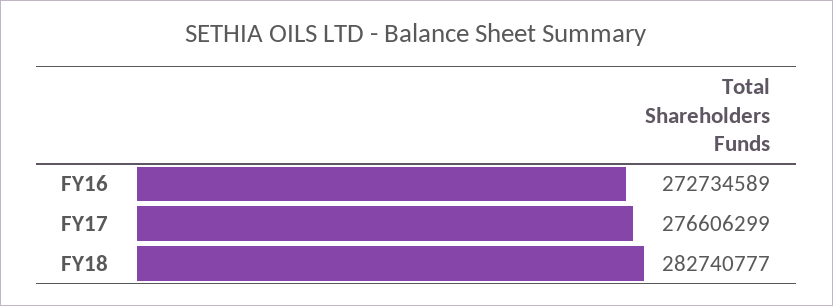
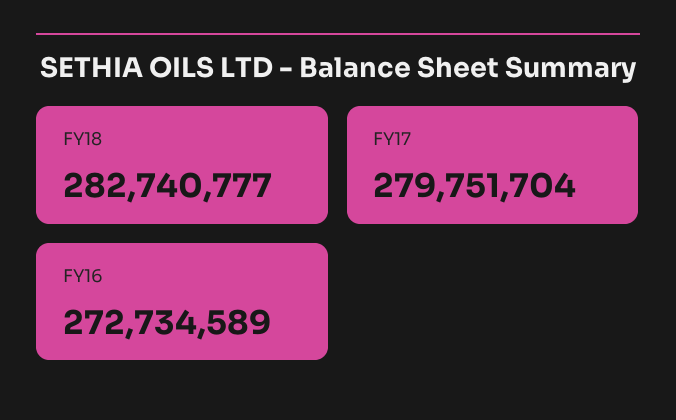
FY17: 276606299 -> 279751704

